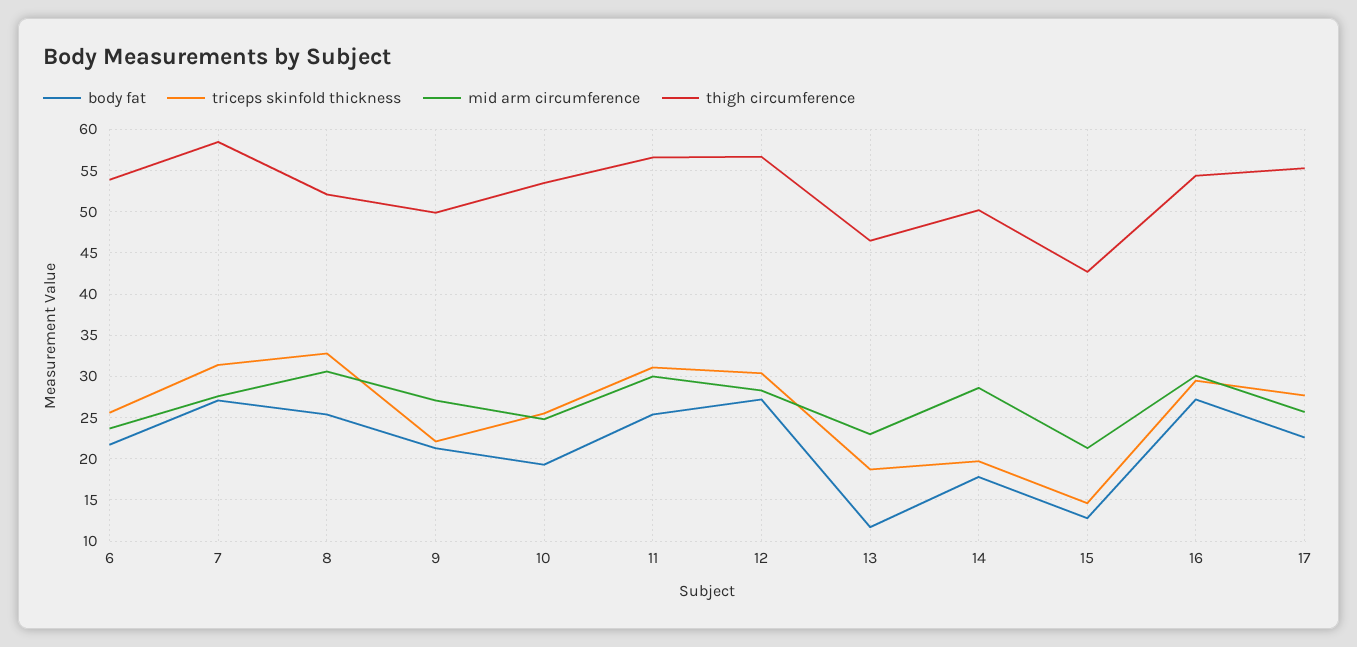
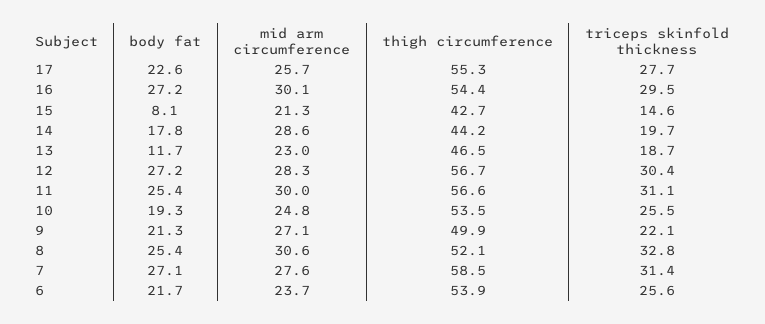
thigh circumference, 14: 50 -> 44.2
body fat, 15: 13 -> 8.1

